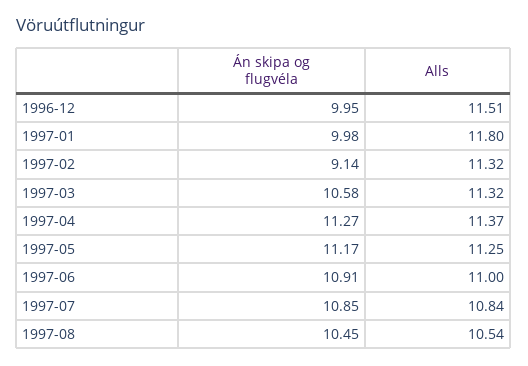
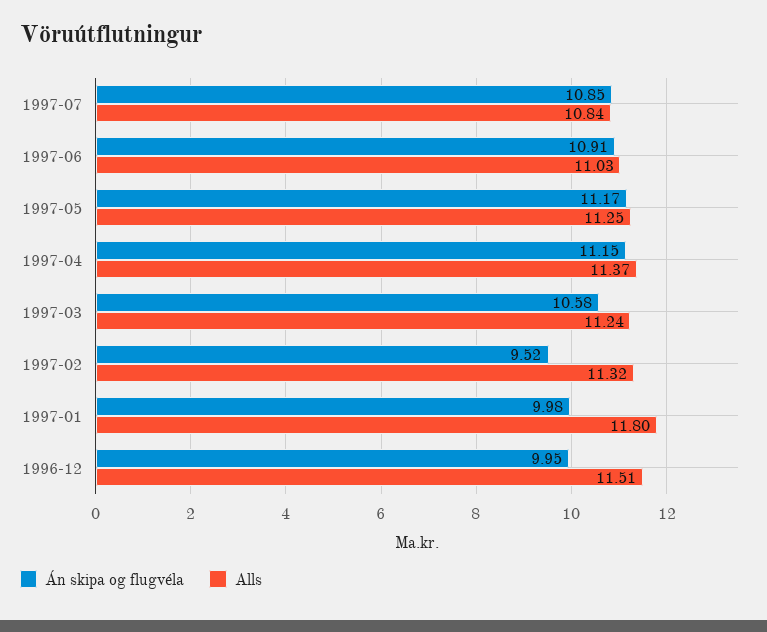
Án skipa og flugvéla, 1997-02: 9.14 -> 9.52
Alls, 1997-03: 11.32 -> 11.24
Án skipa og flugvéla, 1997-04: 11.27 -> 11.15
Alls, 1997-06: 11 -> 11.03
Án skipa og flugvéla, 1997-08: 10.45 -> none
Alls, 1997-08: 10.54 -> none

